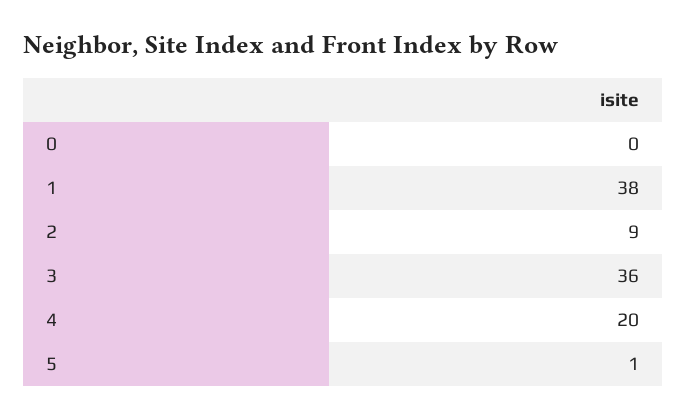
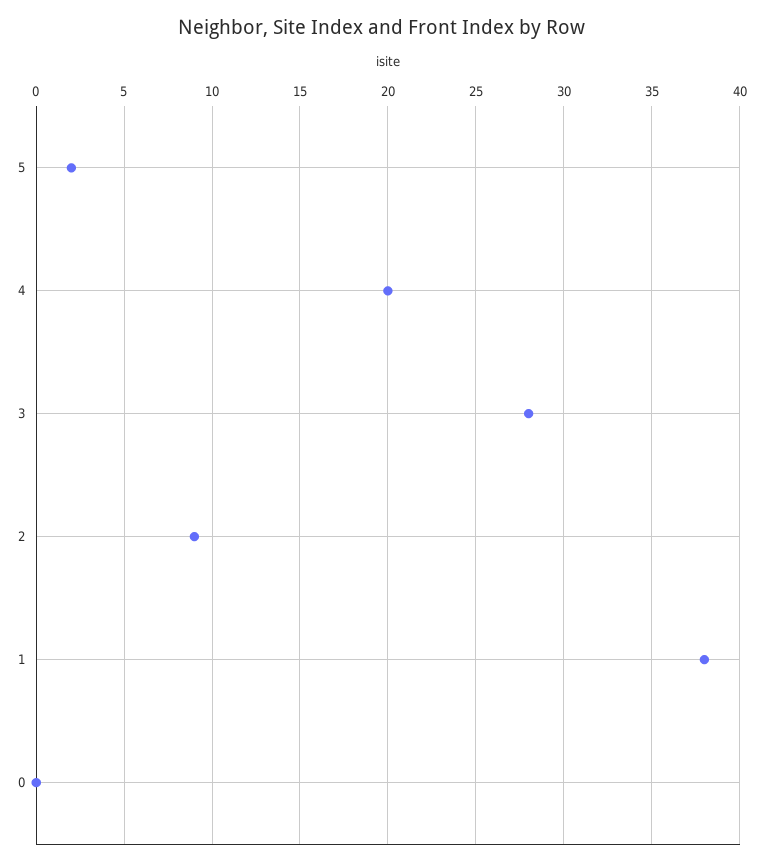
3: 36 -> 28
5: 1 -> 2

